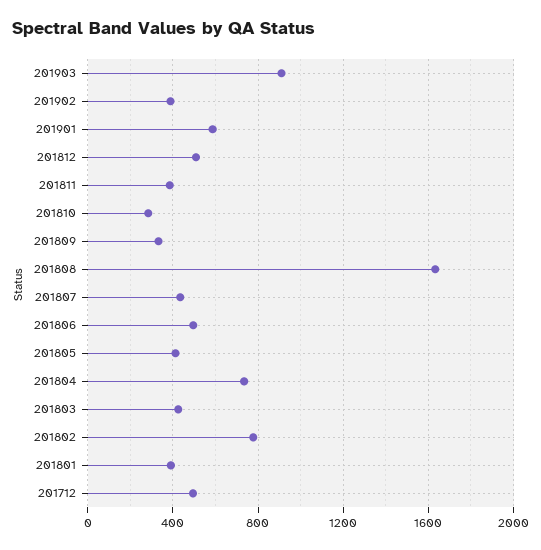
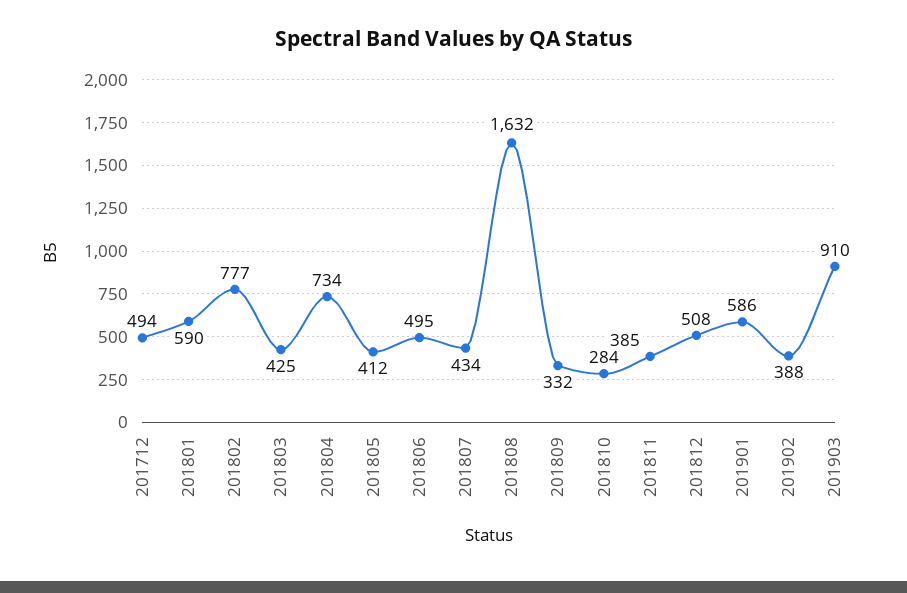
201801: 400 -> 590

